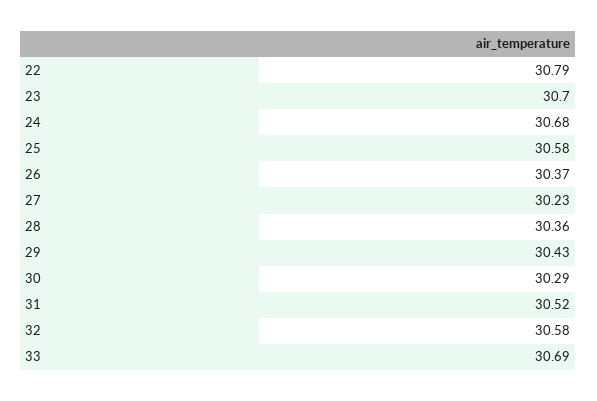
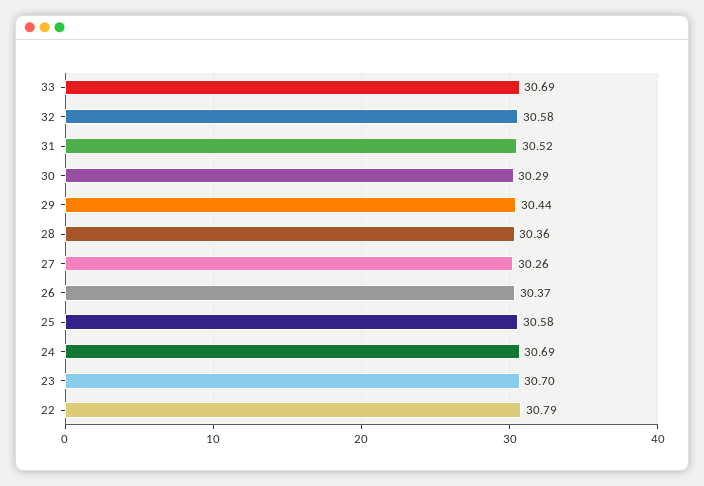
24: 30.68 -> 30.69
27: 30.23 -> 30.26
29: 30.43 -> 30.44

